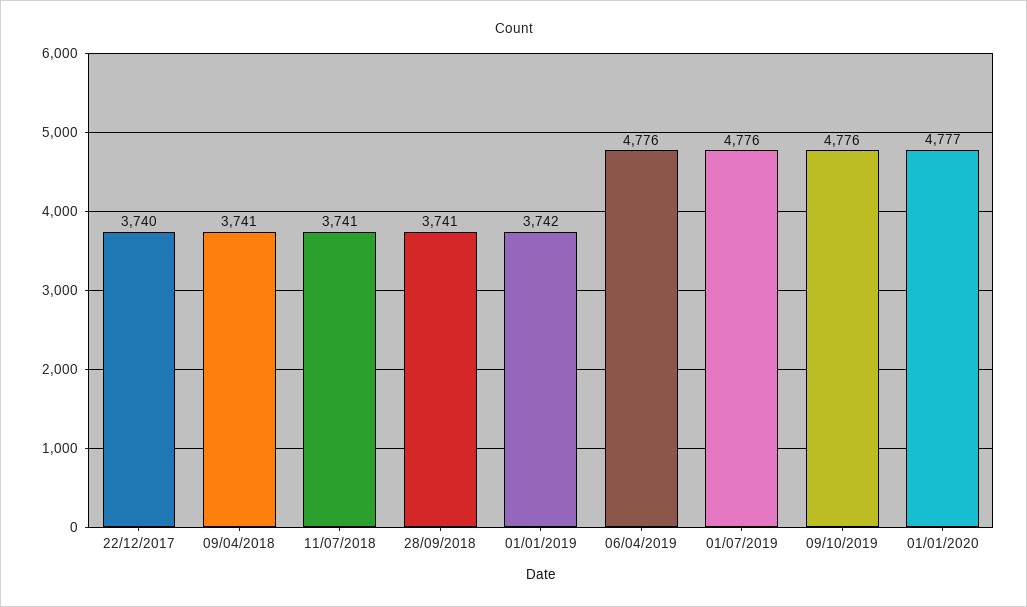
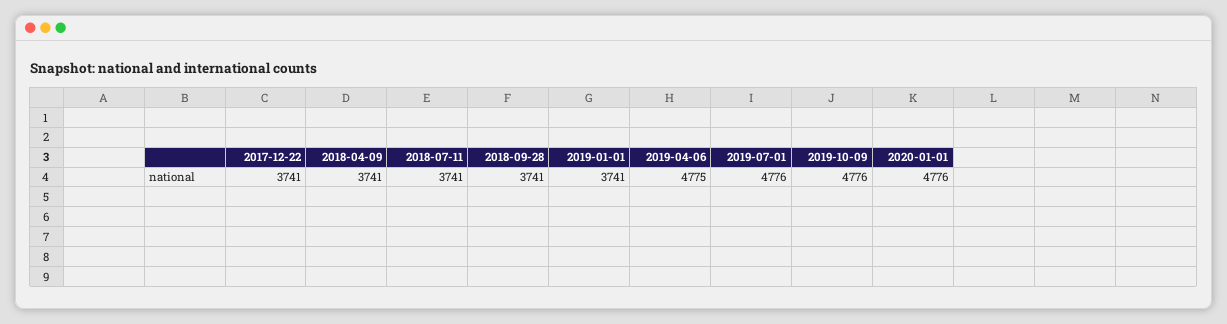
22/12/2017: 3740 -> 3741
01/01/2019: 3742 -> 3741
06/04/2019: 4776 -> 4775
01/01/2020: 4777 -> 4776

